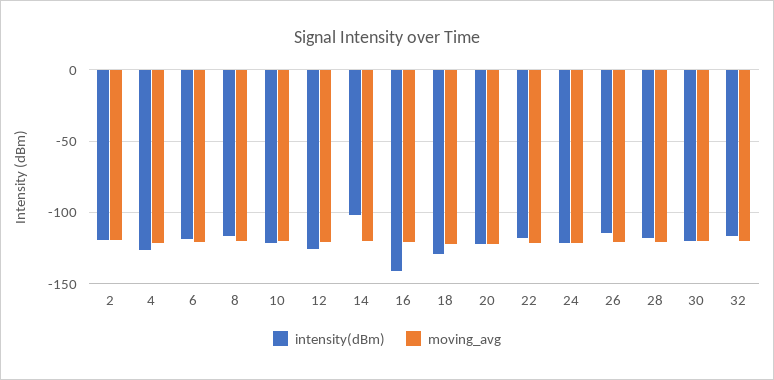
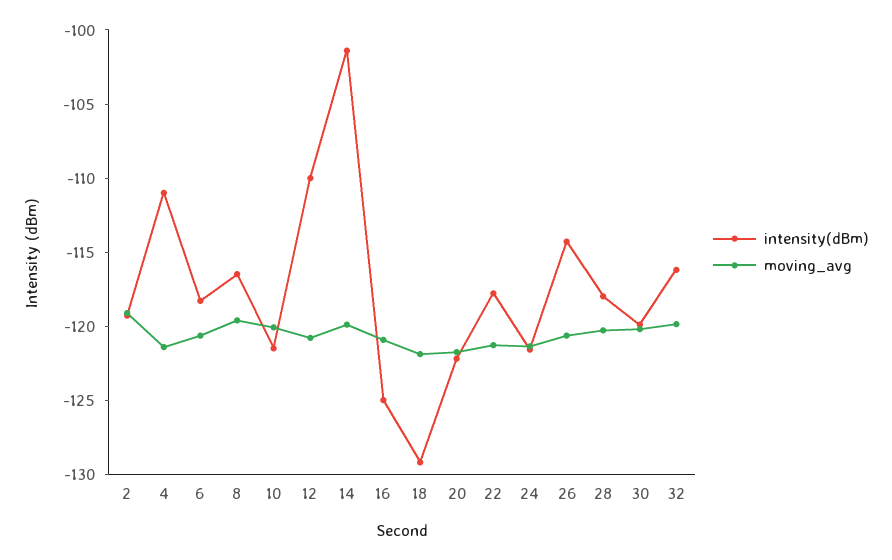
intensity(dBm), 4: -125 -> -111
intensity(dBm), 12: -125 -> -110
intensity(dBm), 16: -140 -> -125

